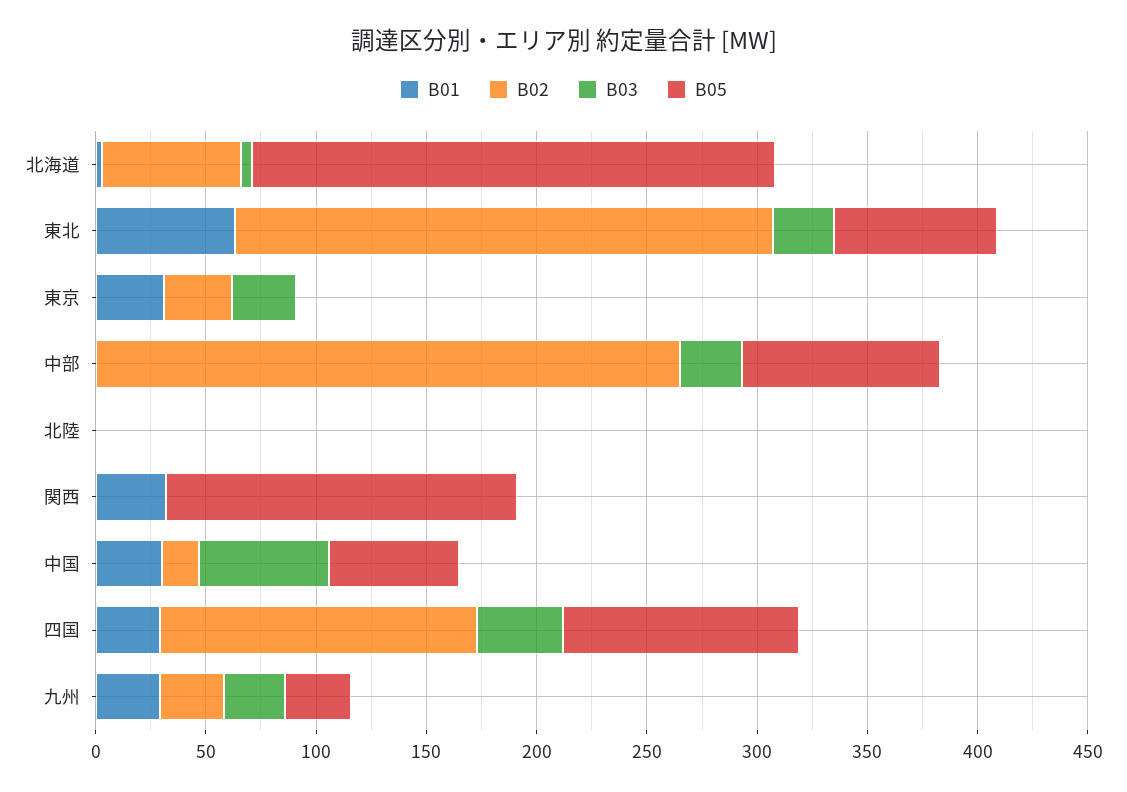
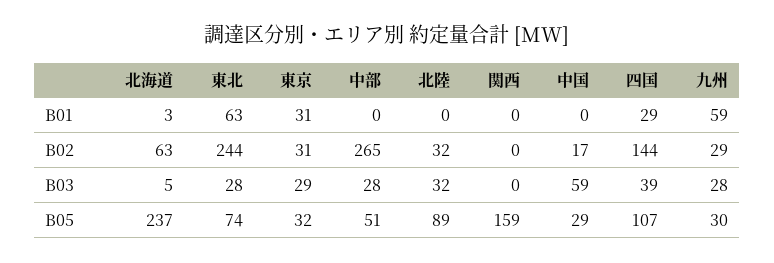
B05, 東京: 0 -> 32
B05, 中部: 90 -> 51
B02, 北陸: 0 -> 32
B03, 北陸: 0 -> 32
B05, 北陸: 0 -> 89
B01, 関西: 30 -> 0
B01, 中国: 30 -> 0
B05, 中国: 60 -> 29
B01, 九州: 30 -> 59

